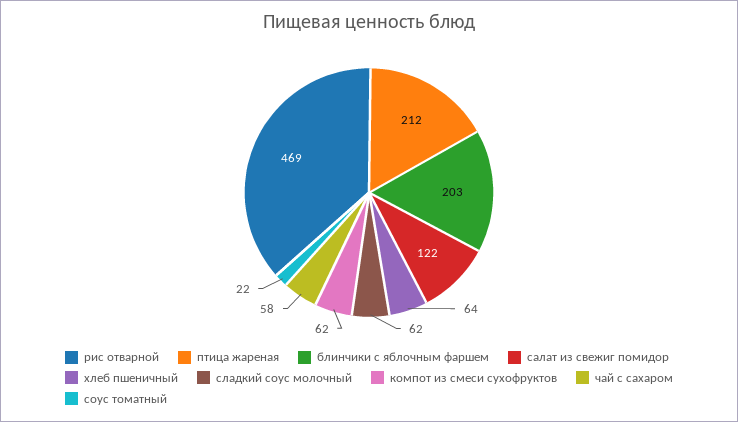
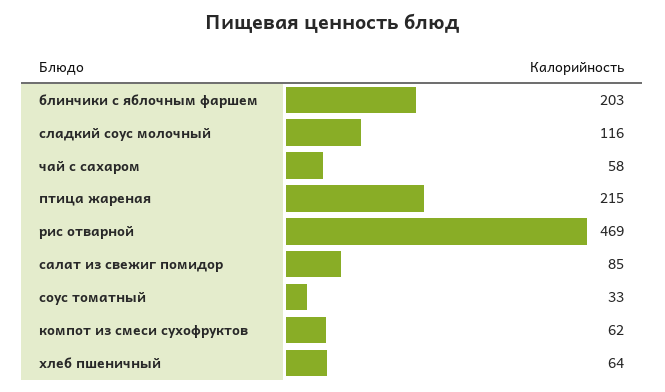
птица жареная: 212 -> 215
салат из свежиг помидор: 122 -> 85
сладкий соус молочный: 62 -> 116
соус томатный: 22 -> 33

